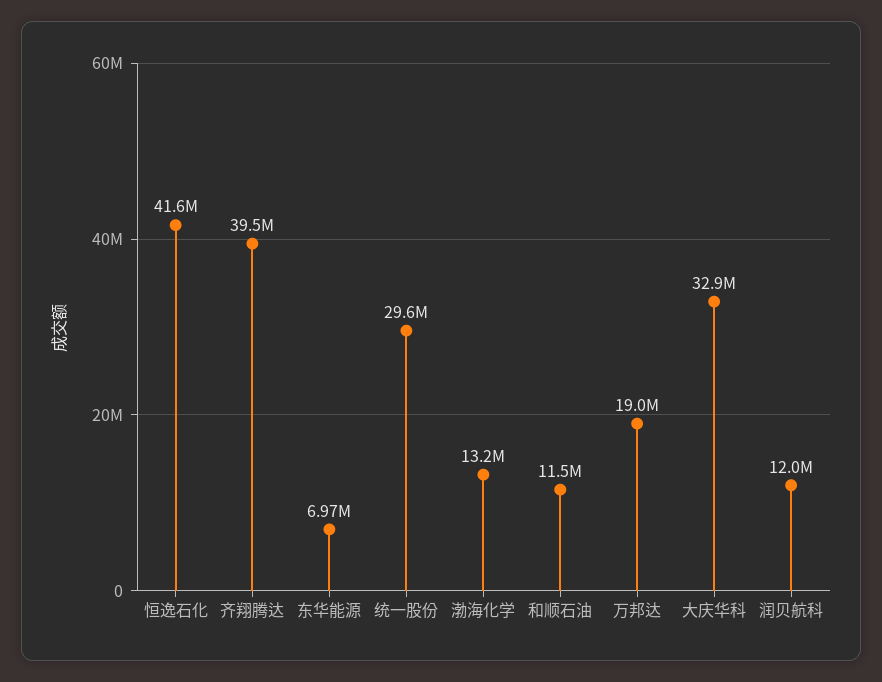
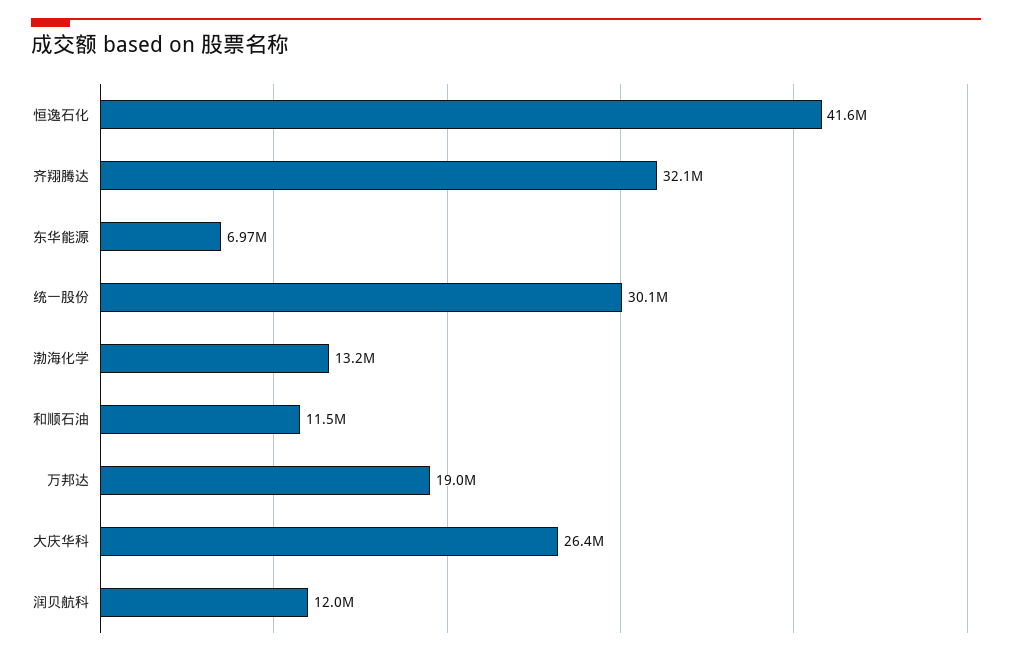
齐翔腾达: 39500000 -> 32100000
统一股份: 29600000 -> 30100000
大庆华科: 32900000 -> 26400000

